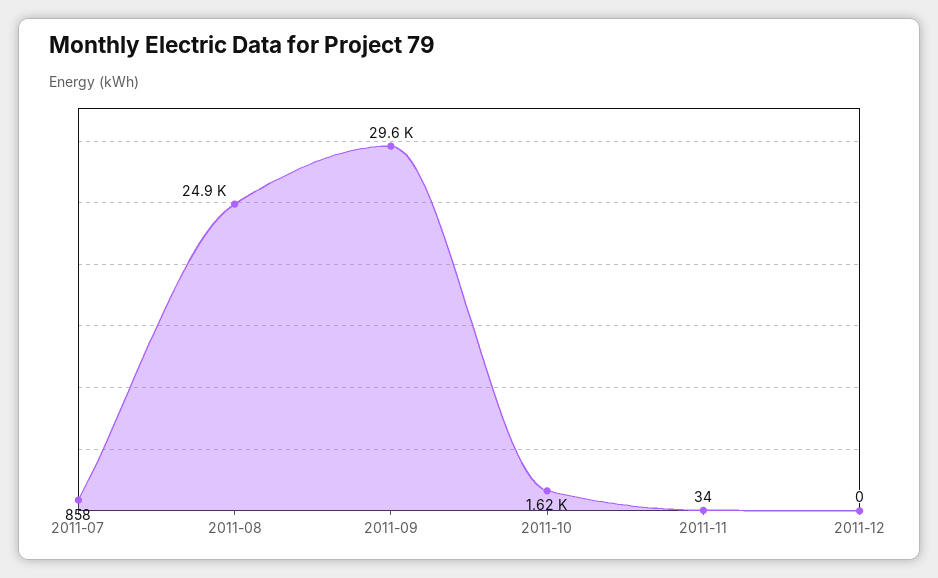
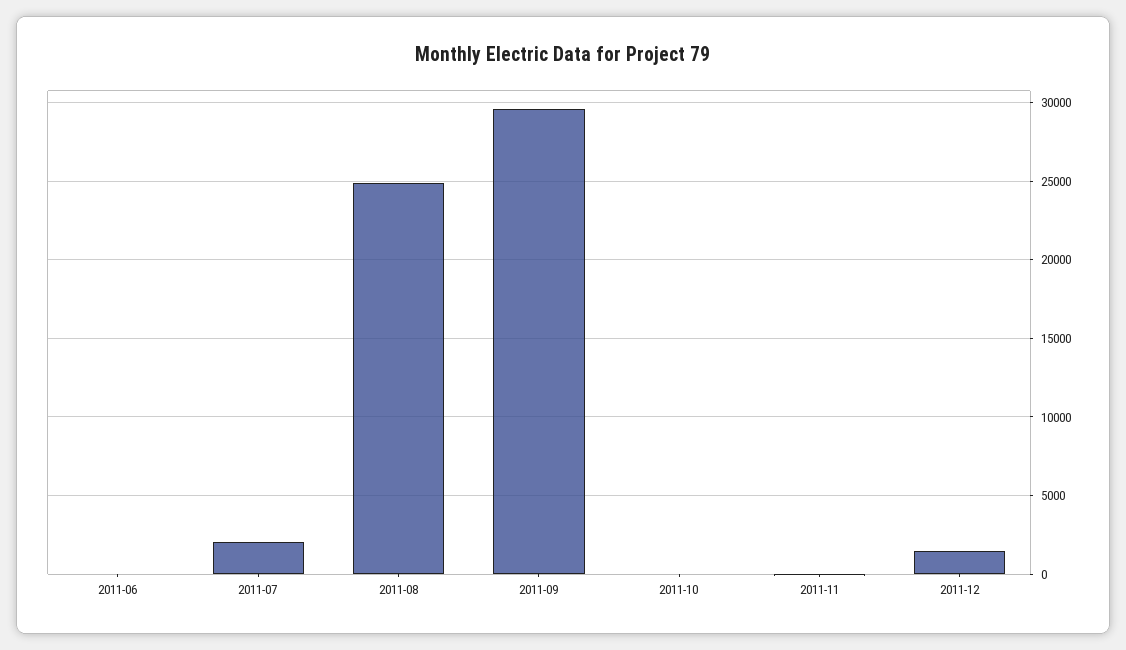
2011-07: 858 -> 2000
2011-10: 1620 -> 0
2011-12: 0 -> 1500
2011-06: none -> 0

